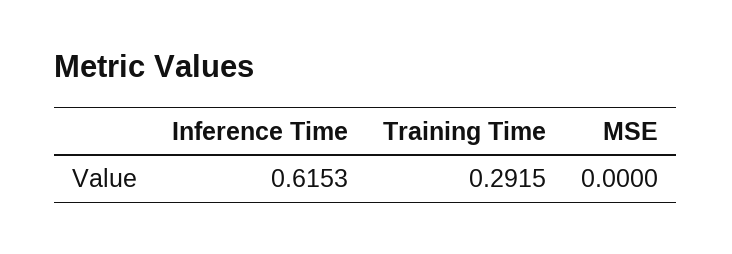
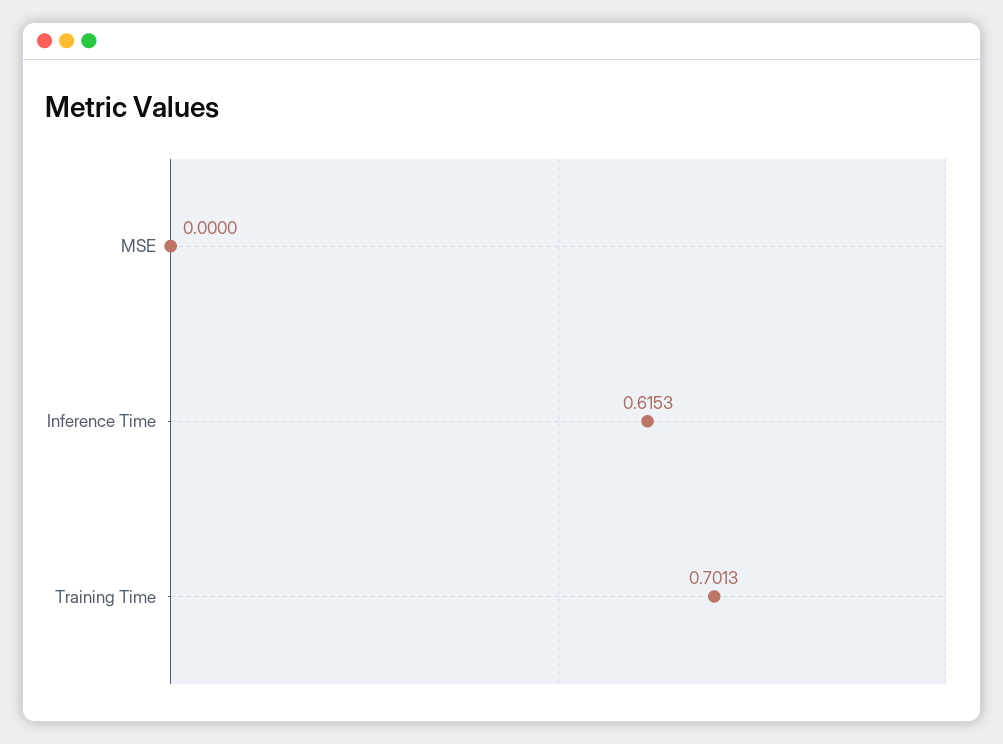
Training Time: 0.2915 -> 0.7013

